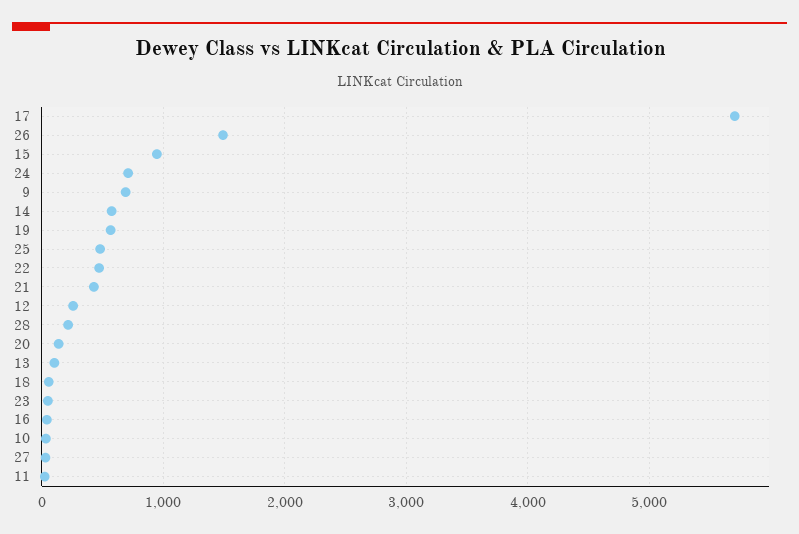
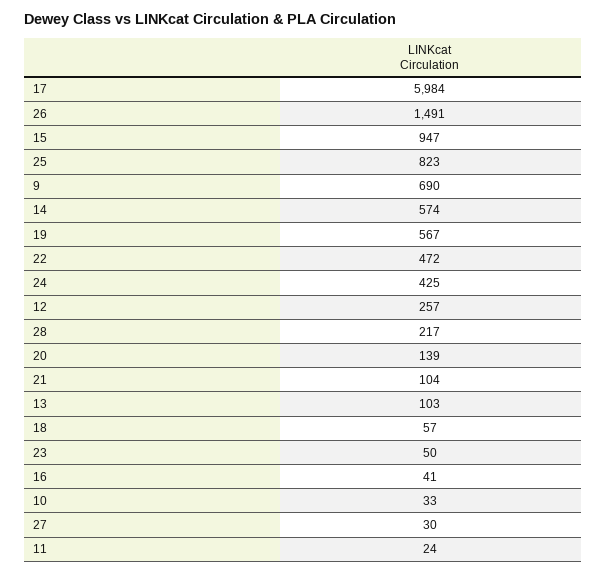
17: 5700 -> 5984
24: 700 -> 425
25: 500 -> 823
21: 400 -> 104

